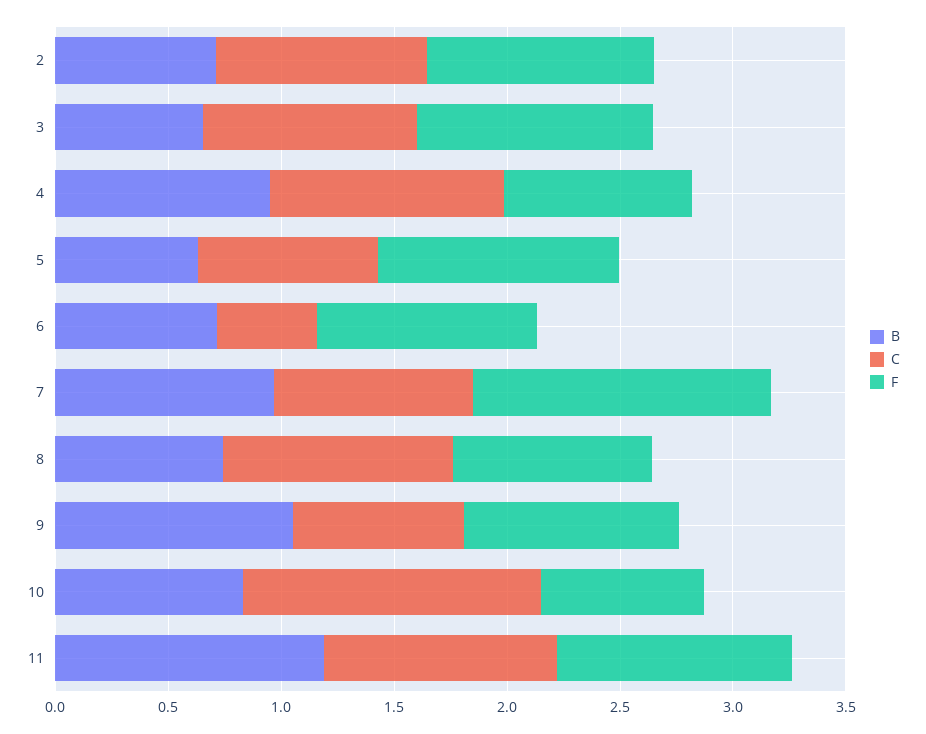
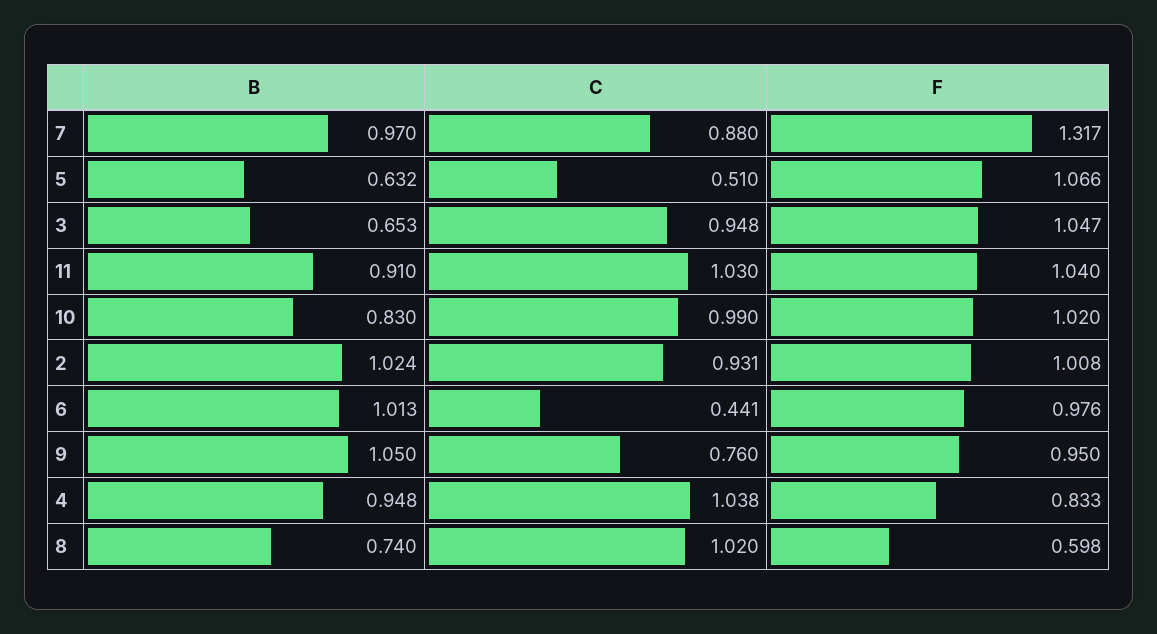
B, 2: 0.7 -> 1.024
C, 5: 0.8 -> 0.51
B, 6: 0.7 -> 1.013
F, 8: 0.9 -> 0.598
C, 10: 1.3 -> 0.99
F, 10: 0.7 -> 1.02
B, 11: 1.2 -> 0.91

